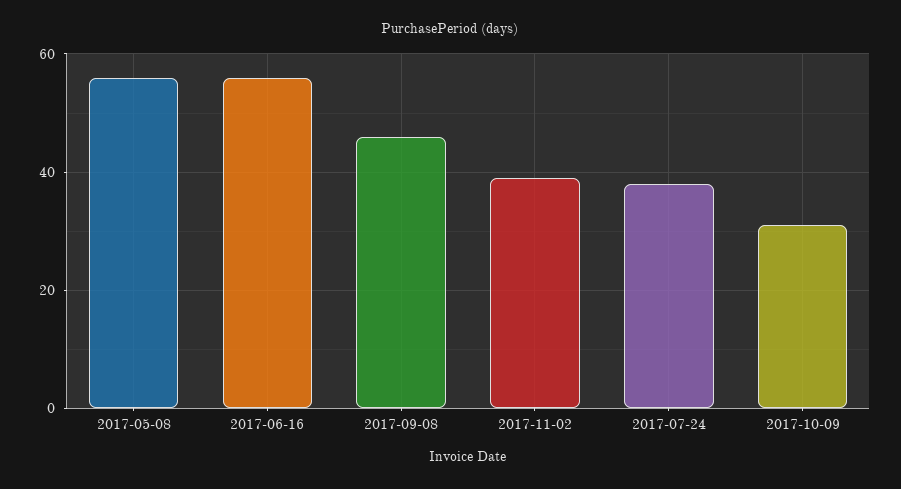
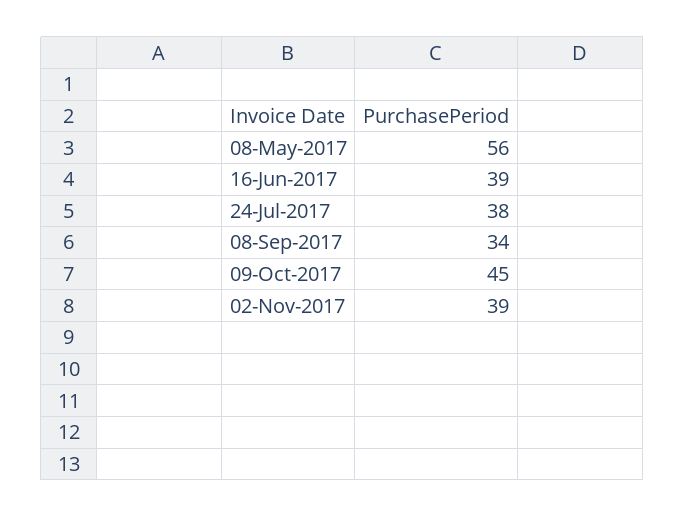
2017-06-16: 55 -> 39
2017-09-08: 45 -> 34
2017-10-09: 30 -> 45

